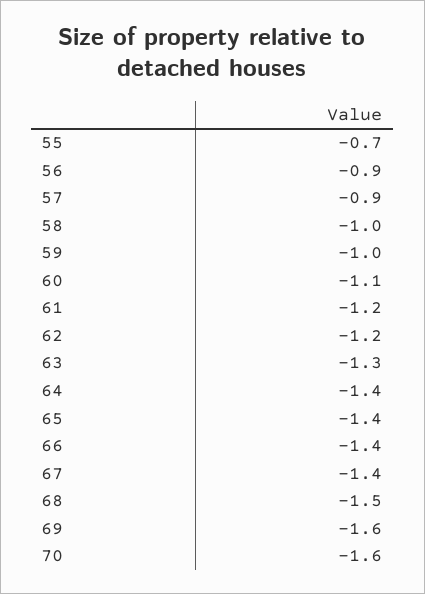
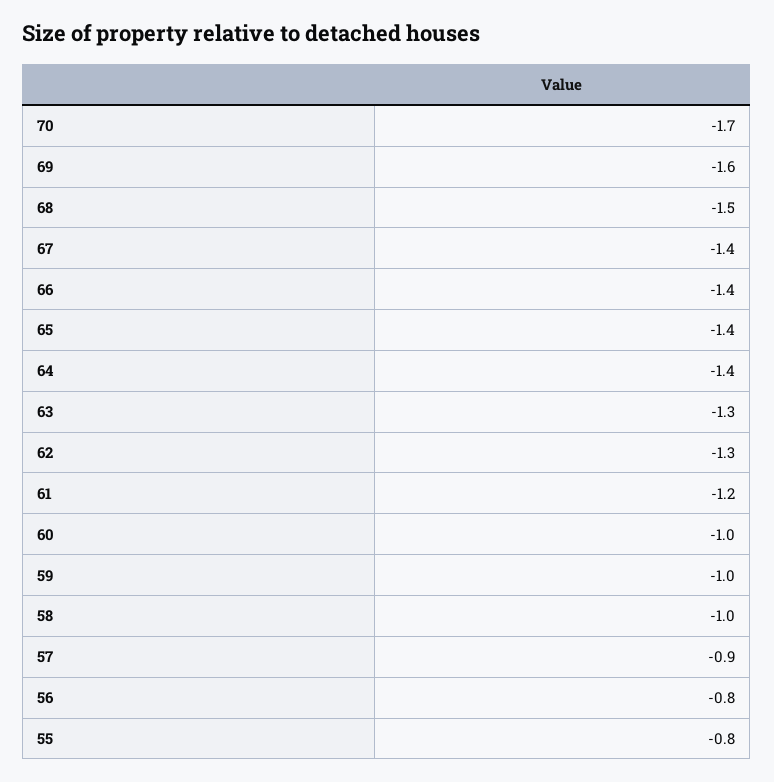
55: -0.7 -> -0.8
56: -0.9 -> -0.8
60: -1.1 -> -1
62: -1.2 -> -1.3
70: -1.6 -> -1.7

